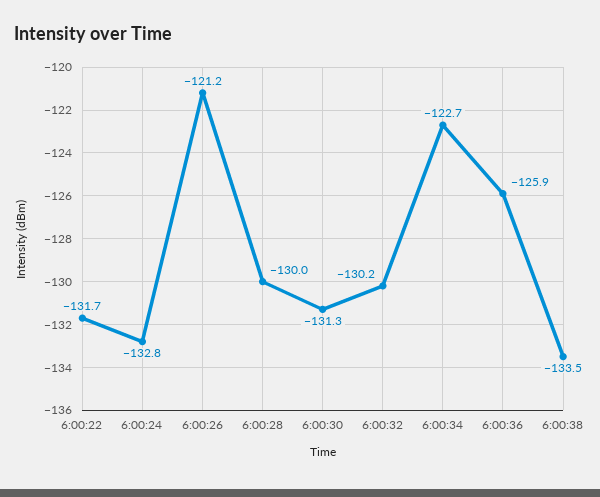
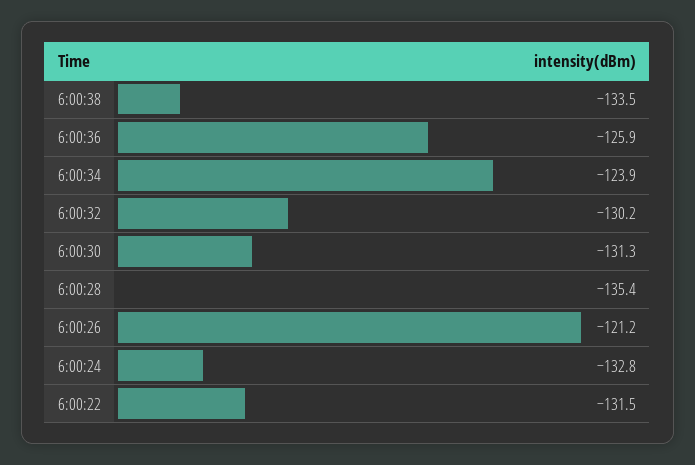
6:00:22: -131.7 -> -131.5
6:00:28: -130 -> -135.4
6:00:34: -122.7 -> -123.9

